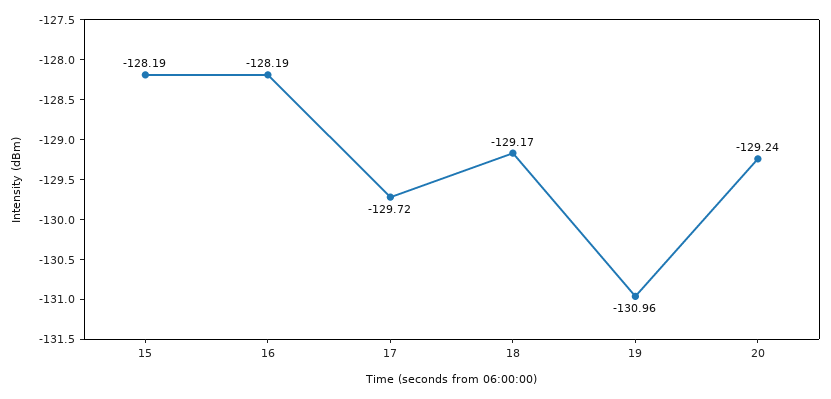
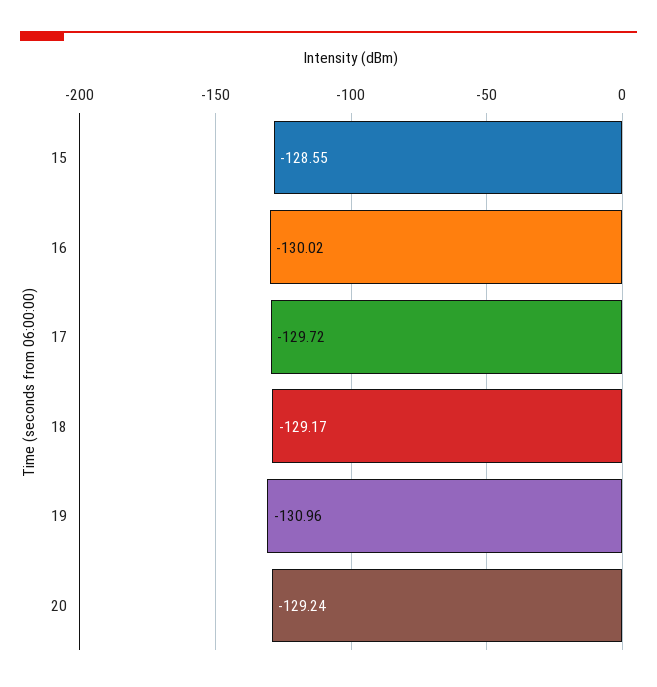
15: -128.19 -> -128.55
16: -128.19 -> -130.02

